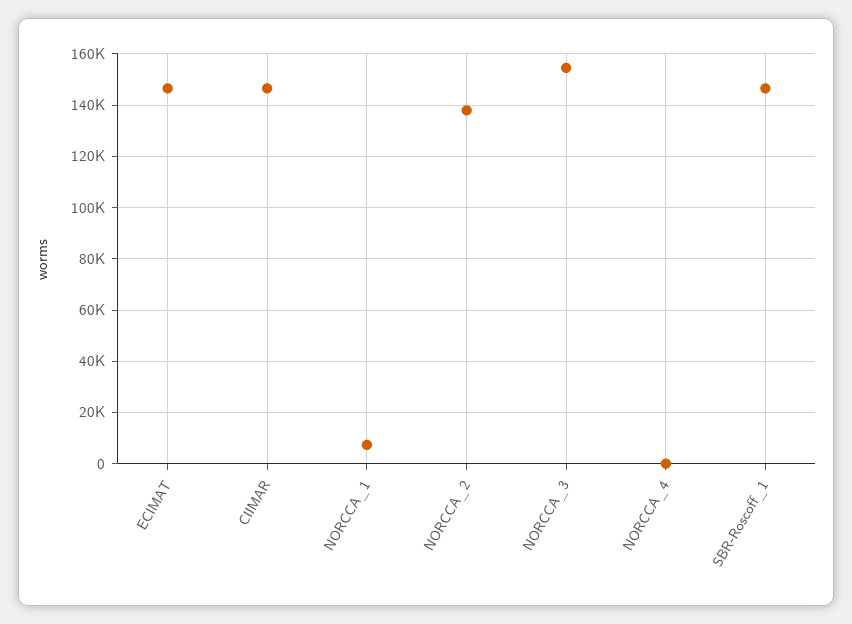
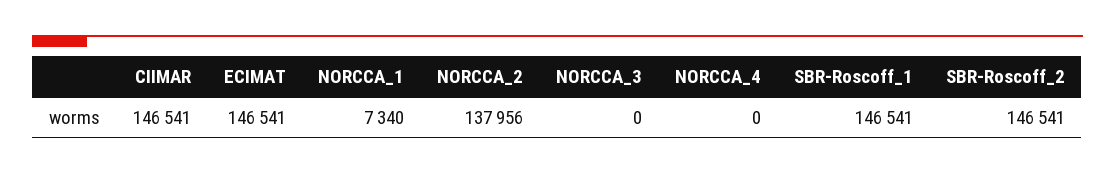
NORCCA_3: 155000 -> 0
SBR-Roscoff_2: none -> 146541

